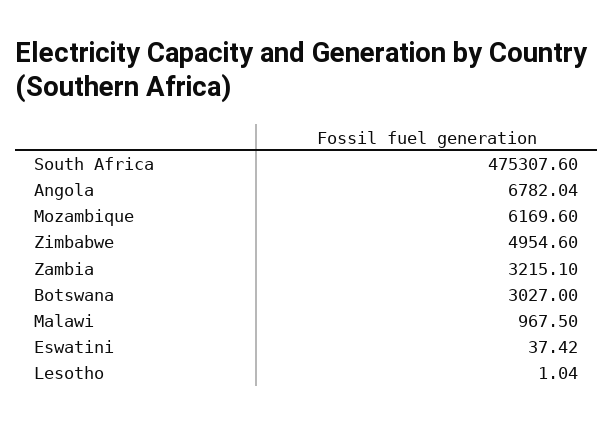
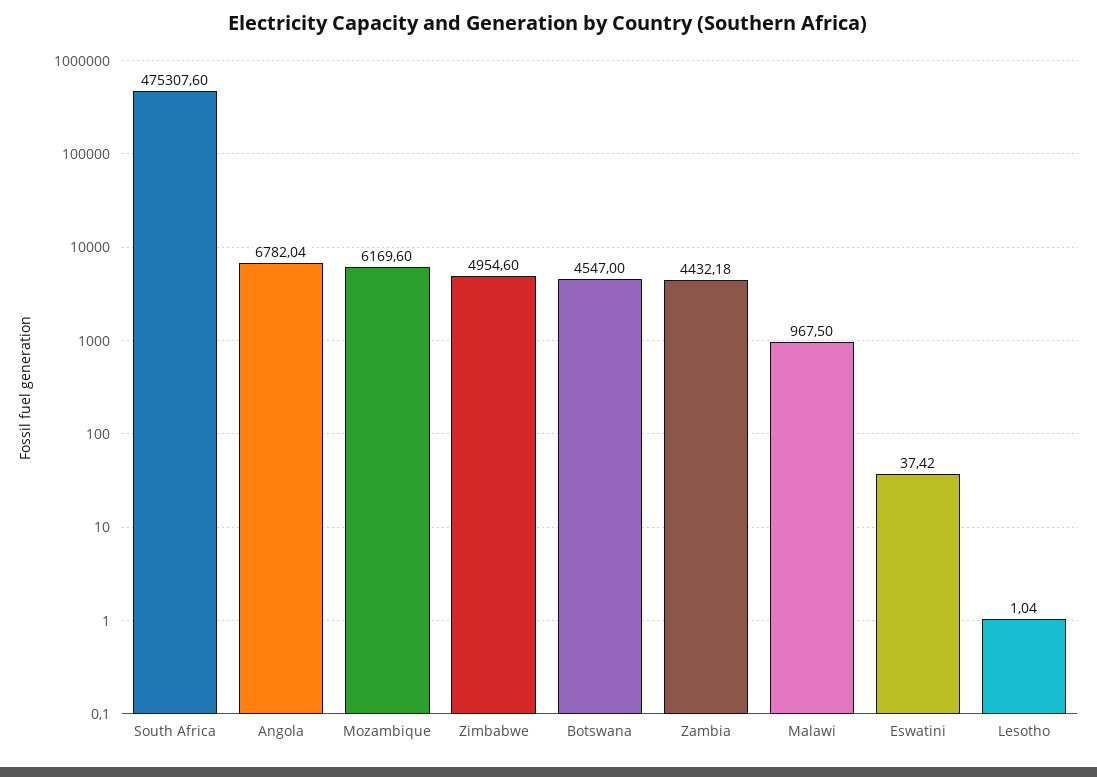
Zambia: 3215.1 -> 4432.18
Botswana: 3027 -> 4547

